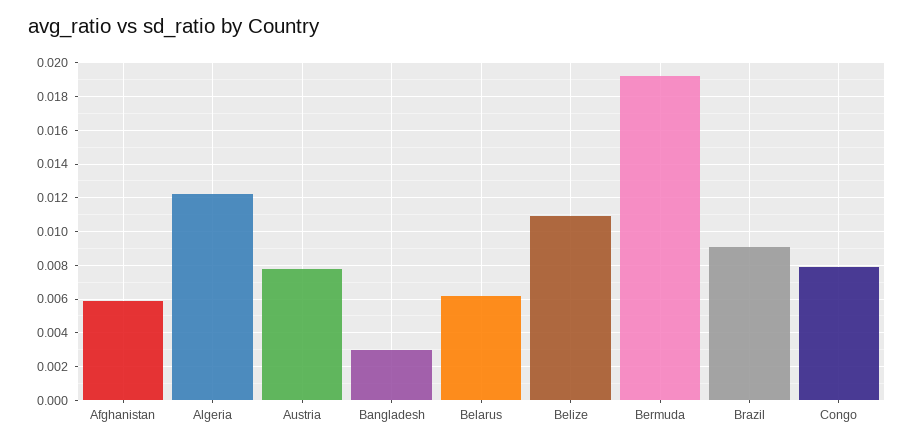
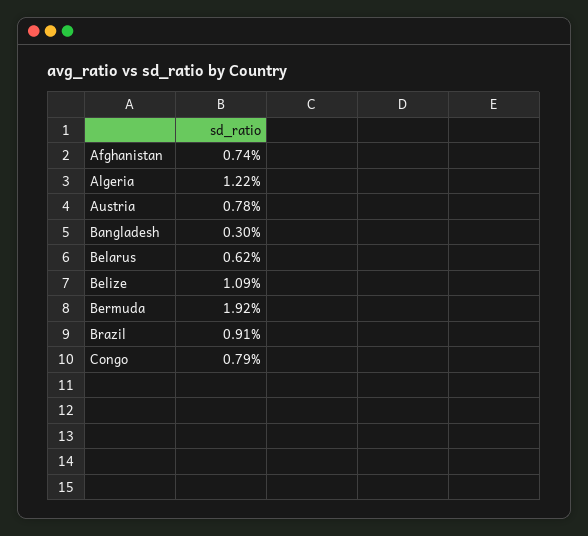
Afghanistan: 0.006 -> 0.0074

